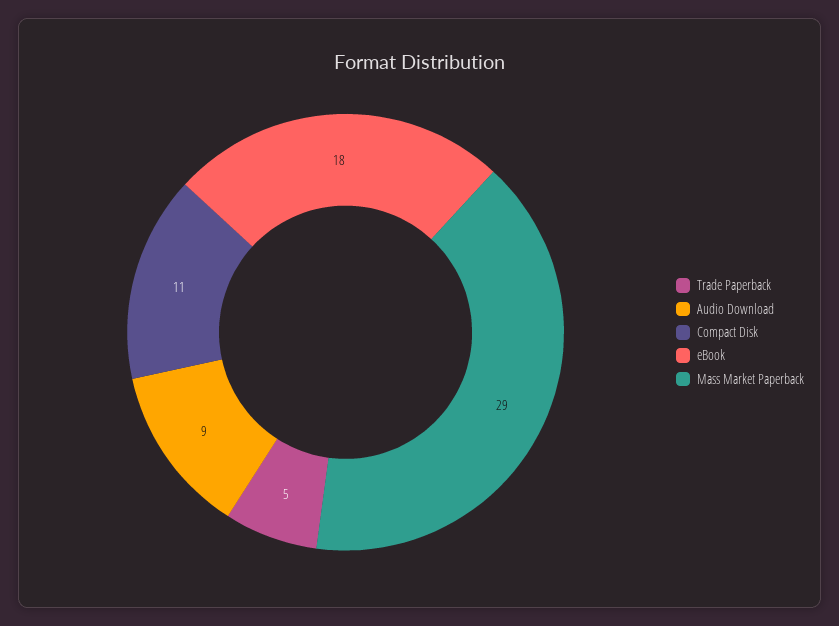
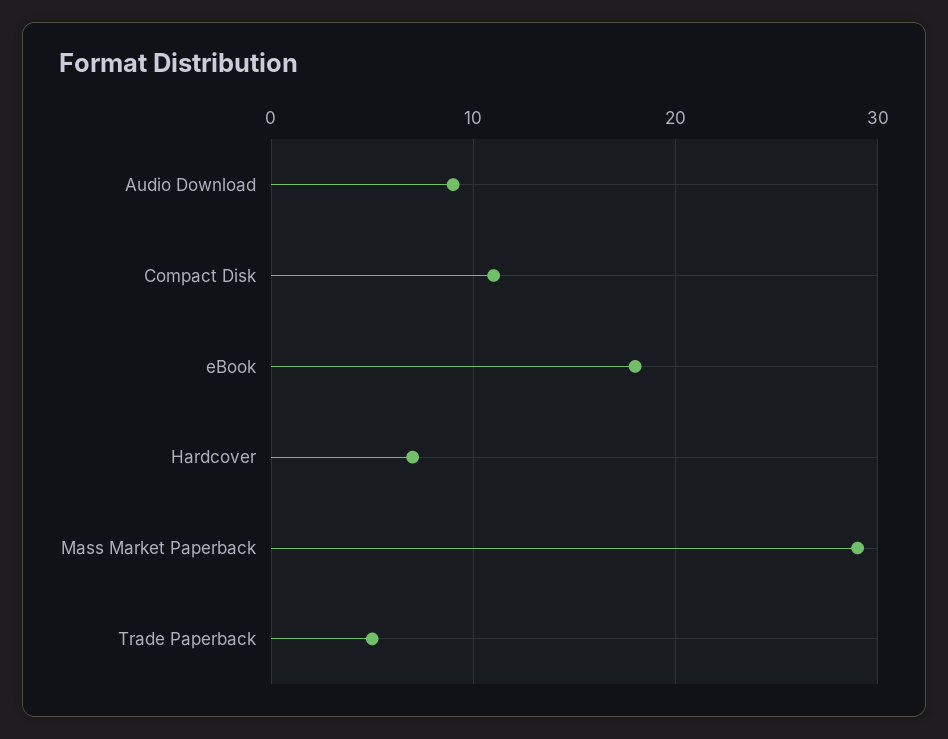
Hardcover: none -> 7

